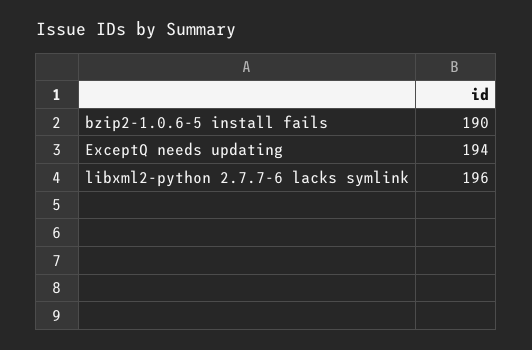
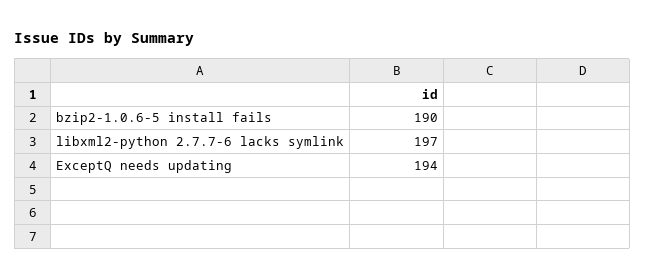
libxml2-python 2.7.7-6 lacks symlink: 196 -> 197

